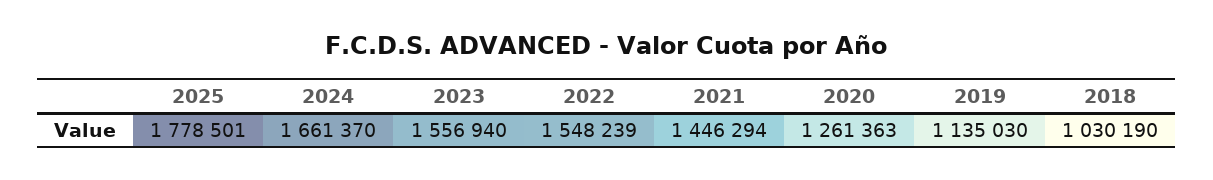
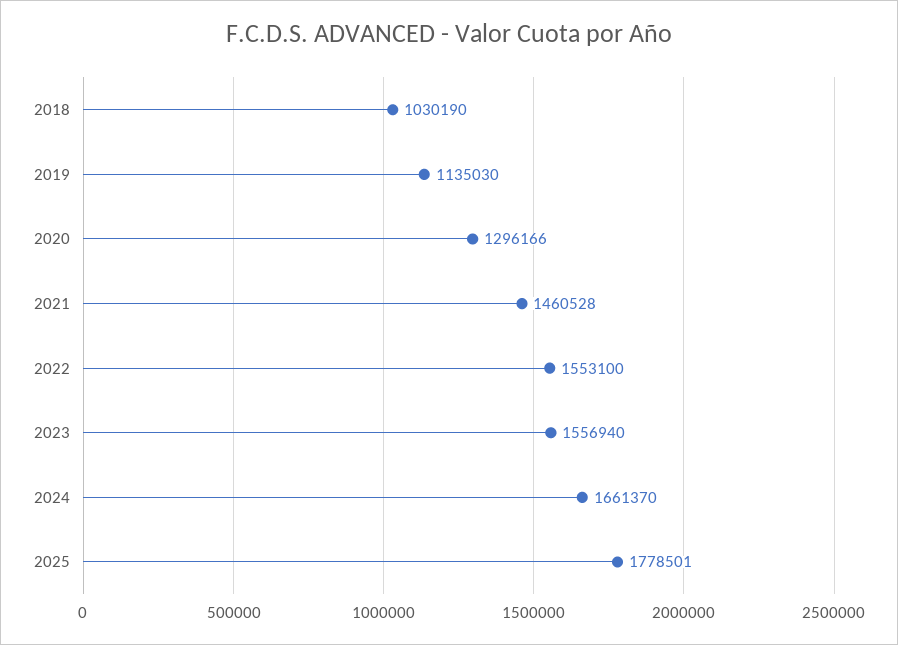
2022: 1548239 -> 1553100
2021: 1446294 -> 1460528
2020: 1261363 -> 1296166

